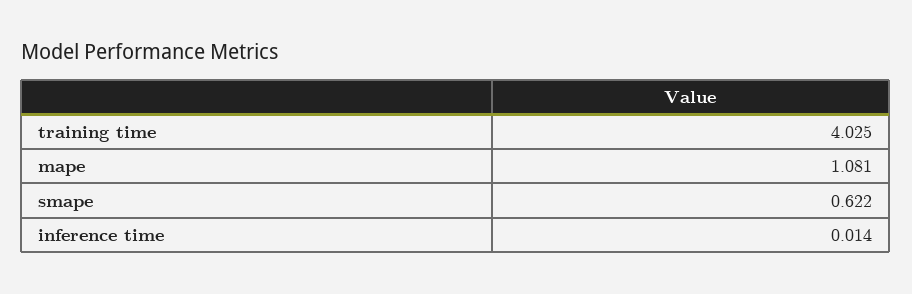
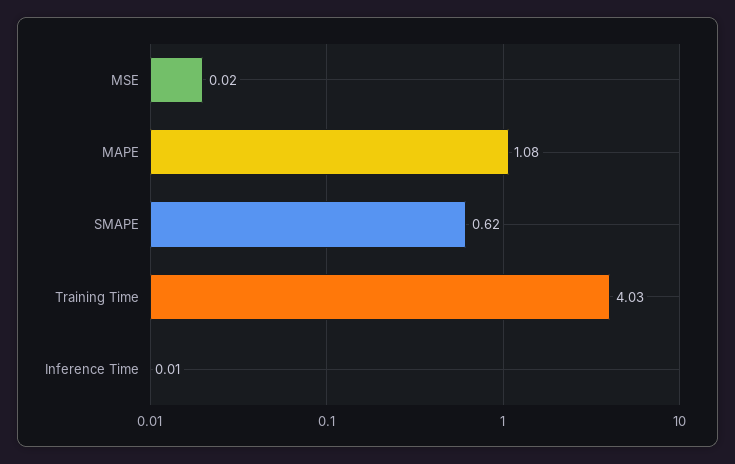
MSE: none -> 0.02

